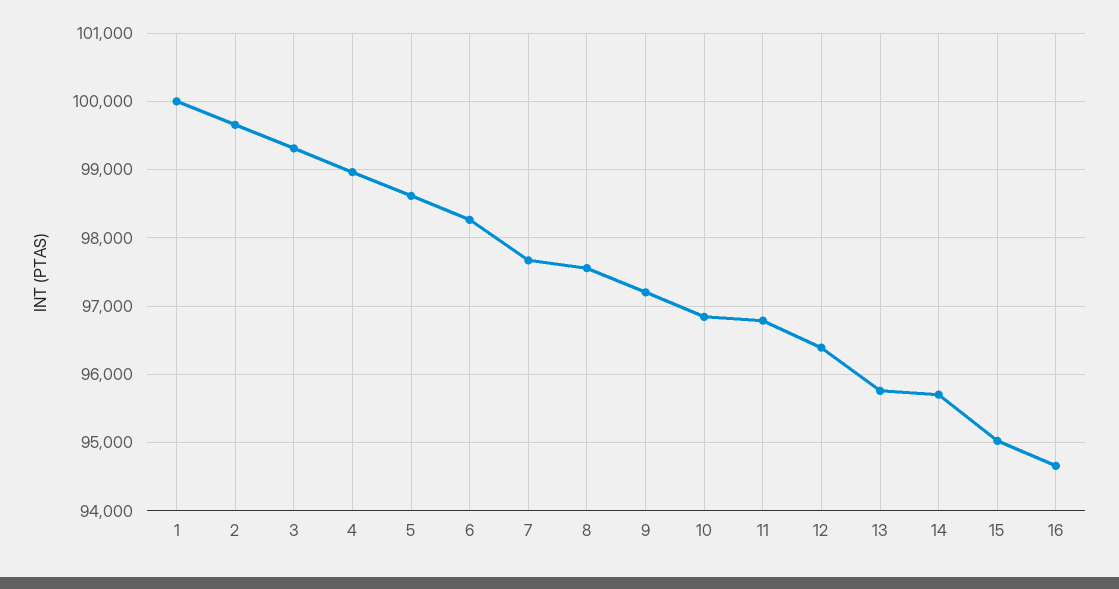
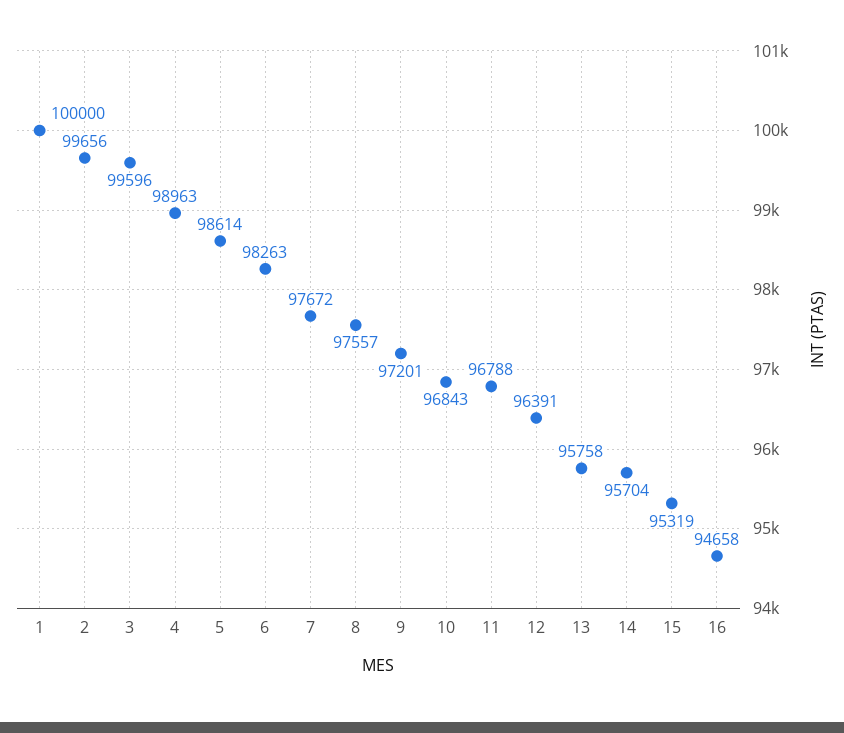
3: 99300 -> 99596
15: 95000 -> 95319

